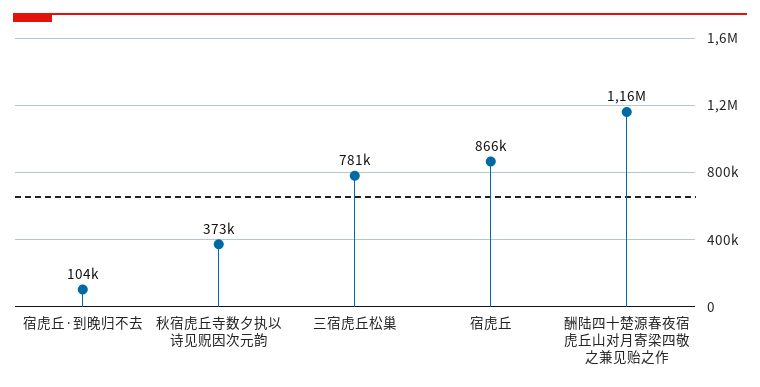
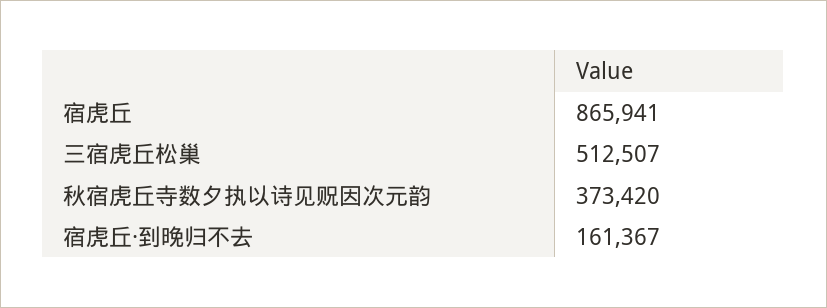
宿虎丘·到晚归不去: 104000 -> 161367
三宿虎丘松巢: 781000 -> 512507
酬陆四十楚源春夜宿虎丘山对月寄梁四敬之兼见贻之作: 1160000 -> none

